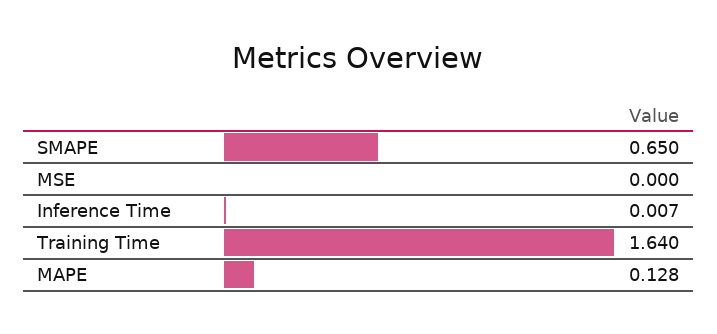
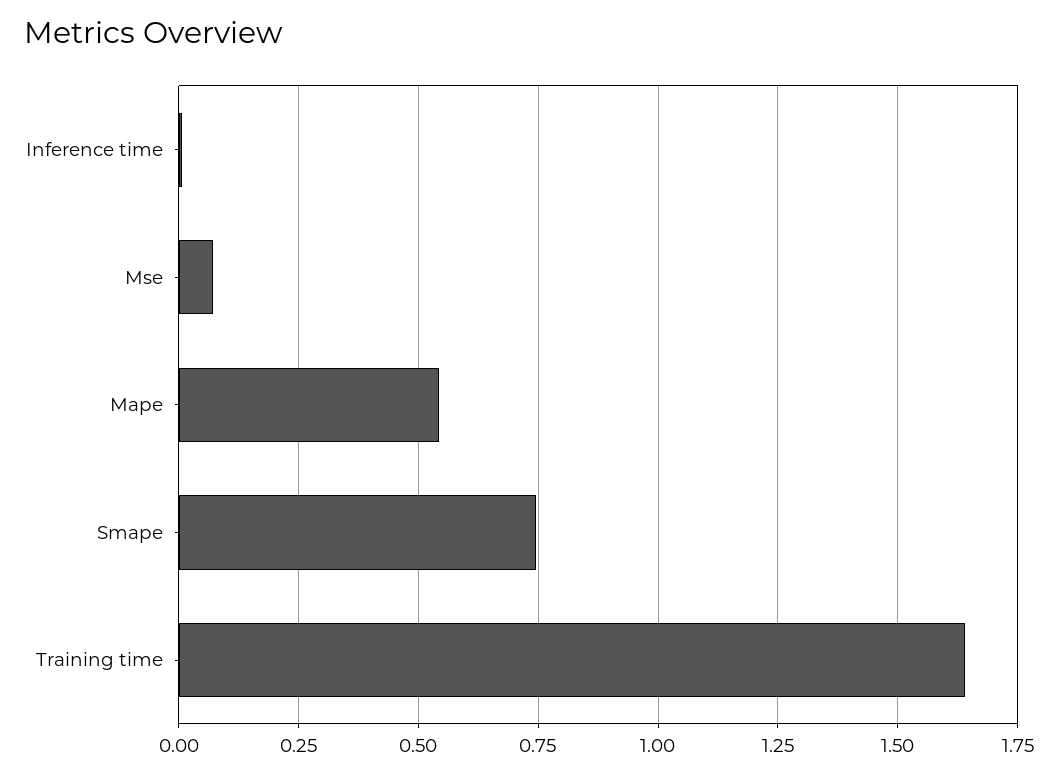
SMAPE: 0.65 -> 0.75
MSE: 0 -> 0.075
MAPE: 0.128 -> 0.55

